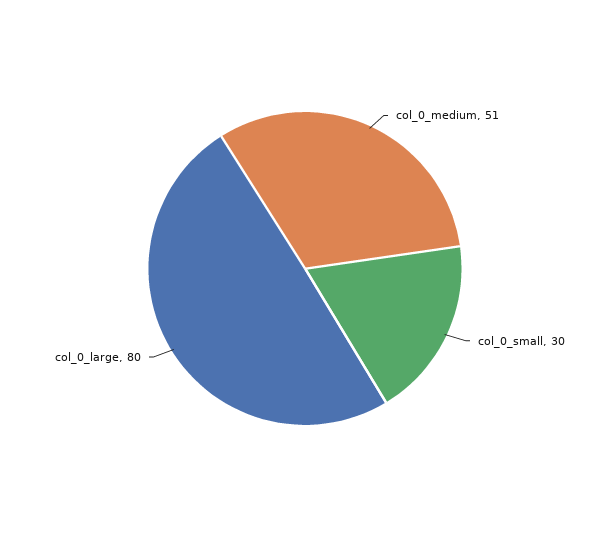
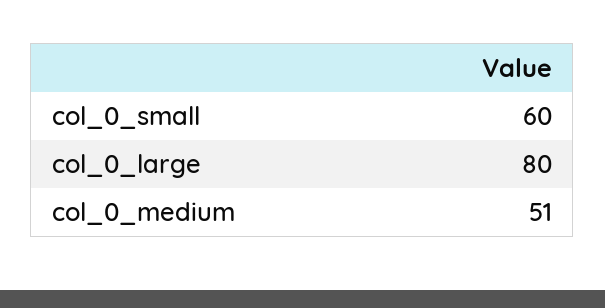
col_0_small: 30 -> 60

